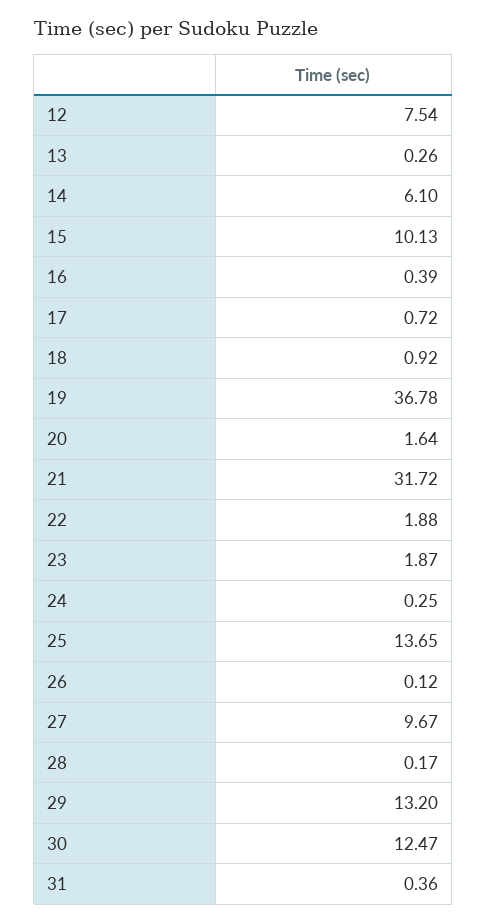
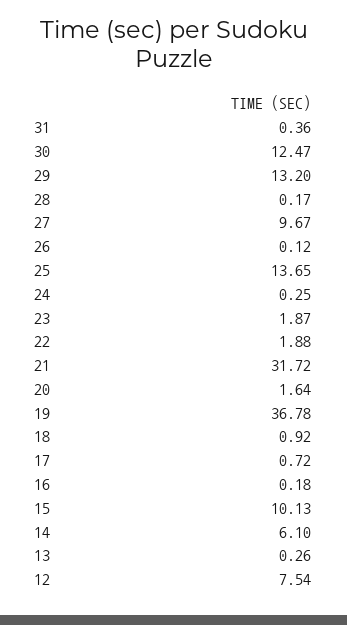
16: 0.39 -> 0.18

